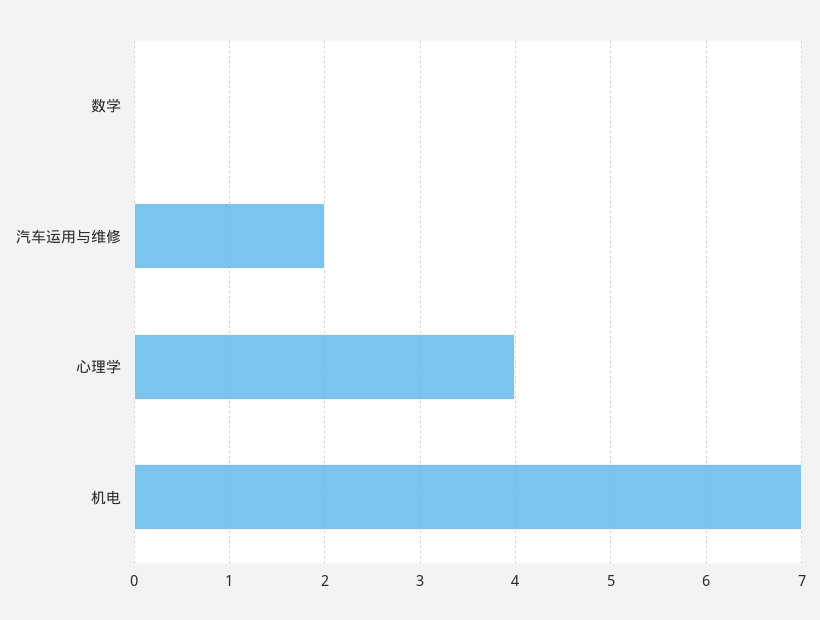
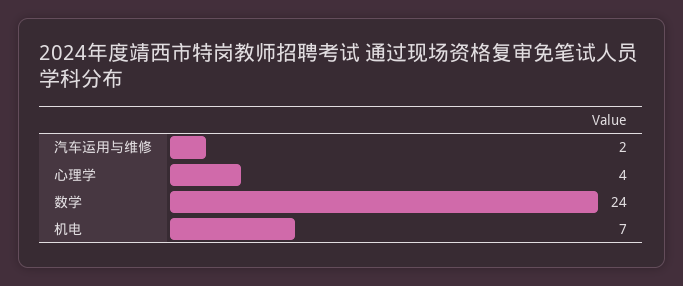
数学: 0 -> 24

